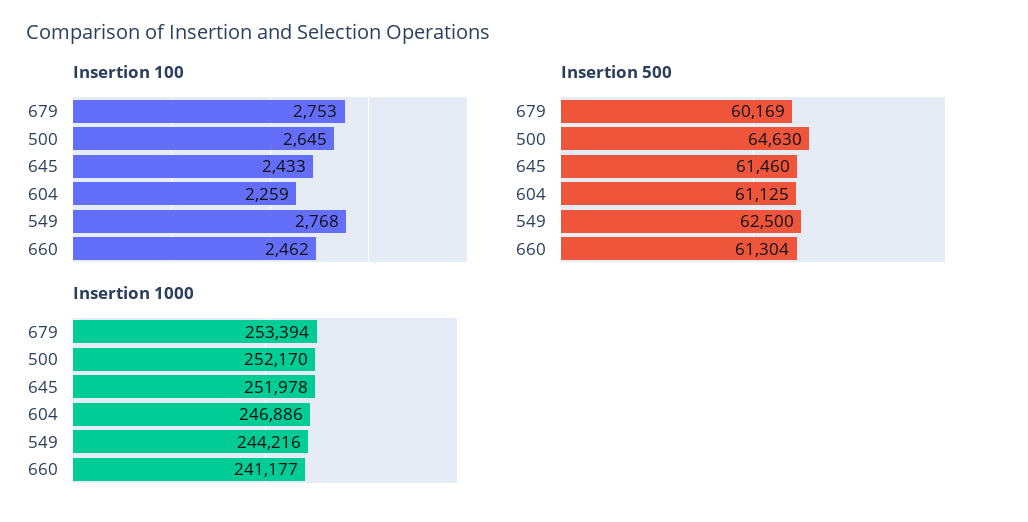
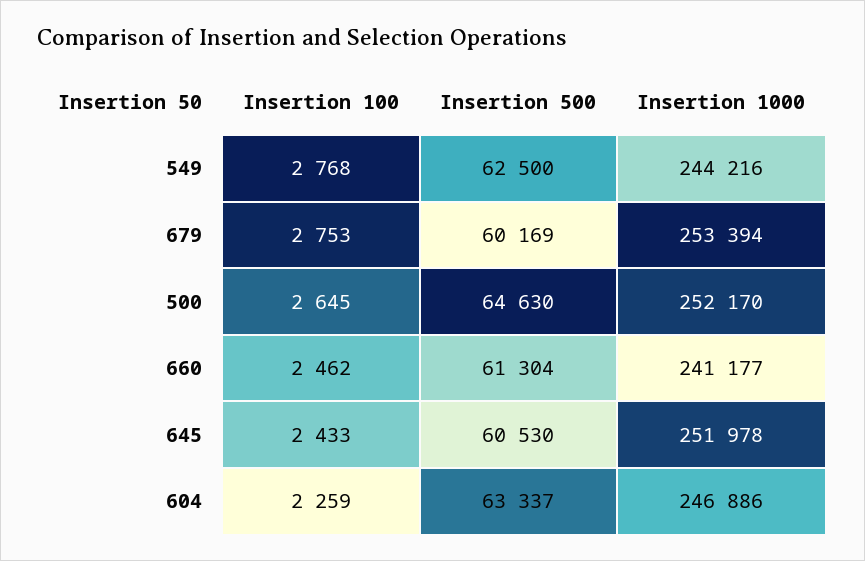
Insertion 500, 645: 61460 -> 60530
Insertion 500, 604: 61125 -> 63337

